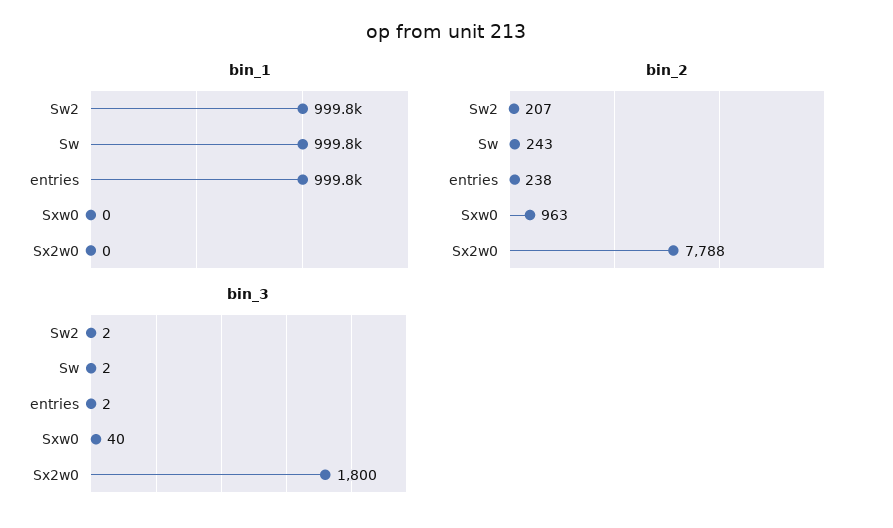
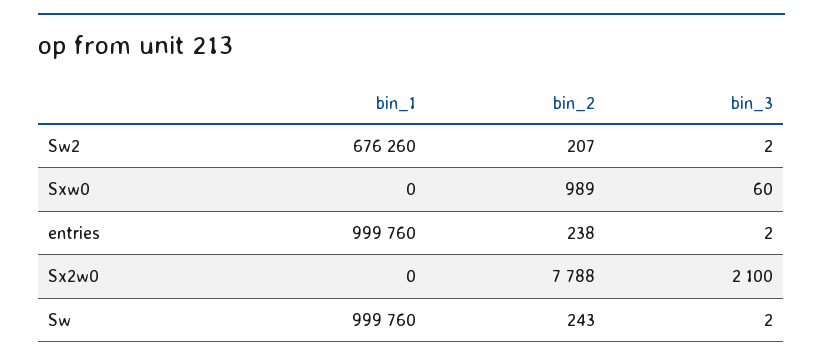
bin_1, Sw2: 999800 -> 676260
bin_2, Sxw0: 963 -> 989
bin_3, Sxw0: 40 -> 60
bin_3, Sx2w0: 1800 -> 2100

